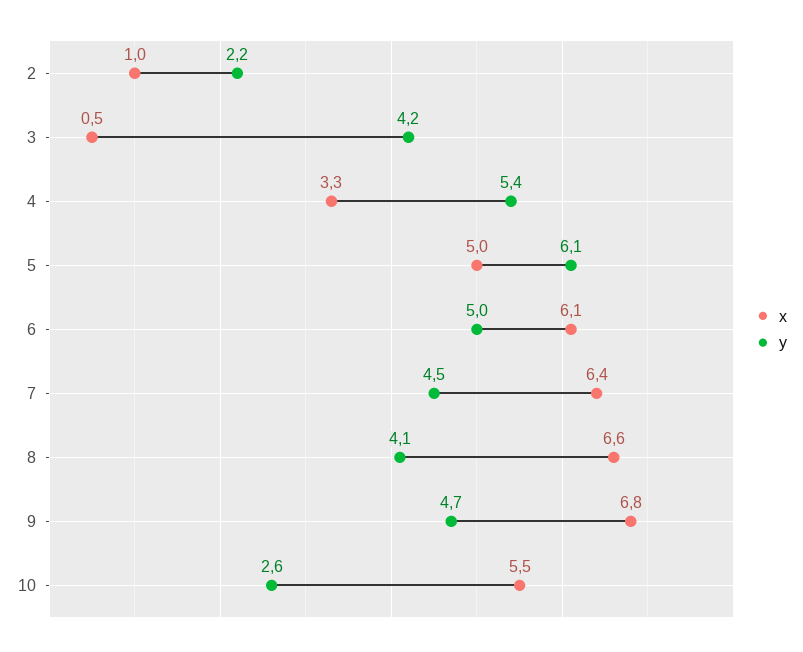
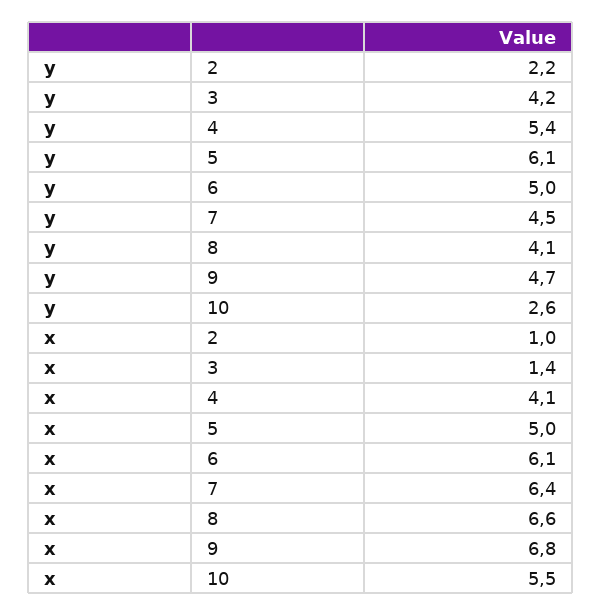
x, 3: 0.5 -> 1.4
x, 4: 3.3 -> 4.1

